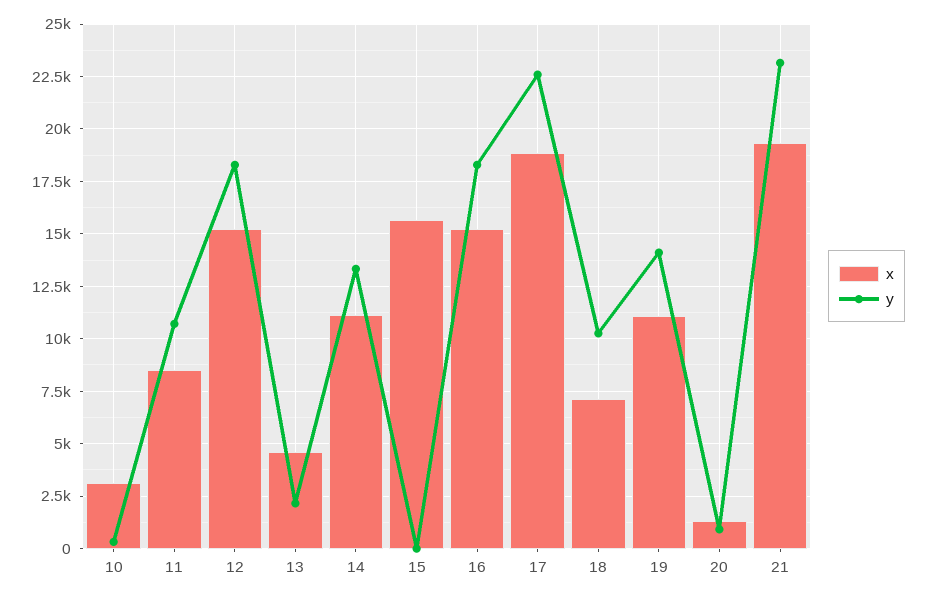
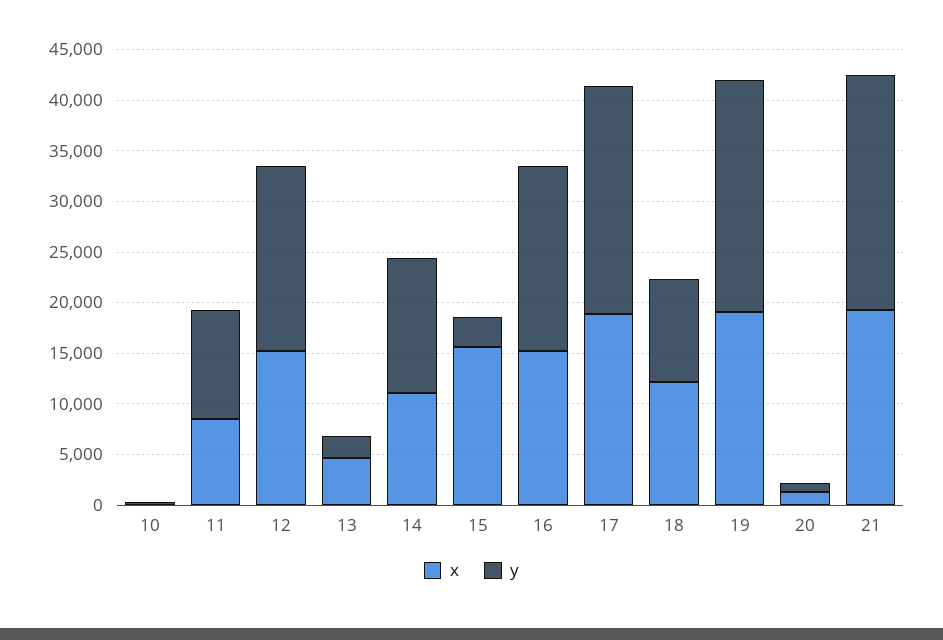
x, 10: 3000 -> 0
y, 15: 0 -> 3000
x, 18: 7000 -> 12000
x, 19: 11000 -> 19000
y, 19: 14000 -> 23000

